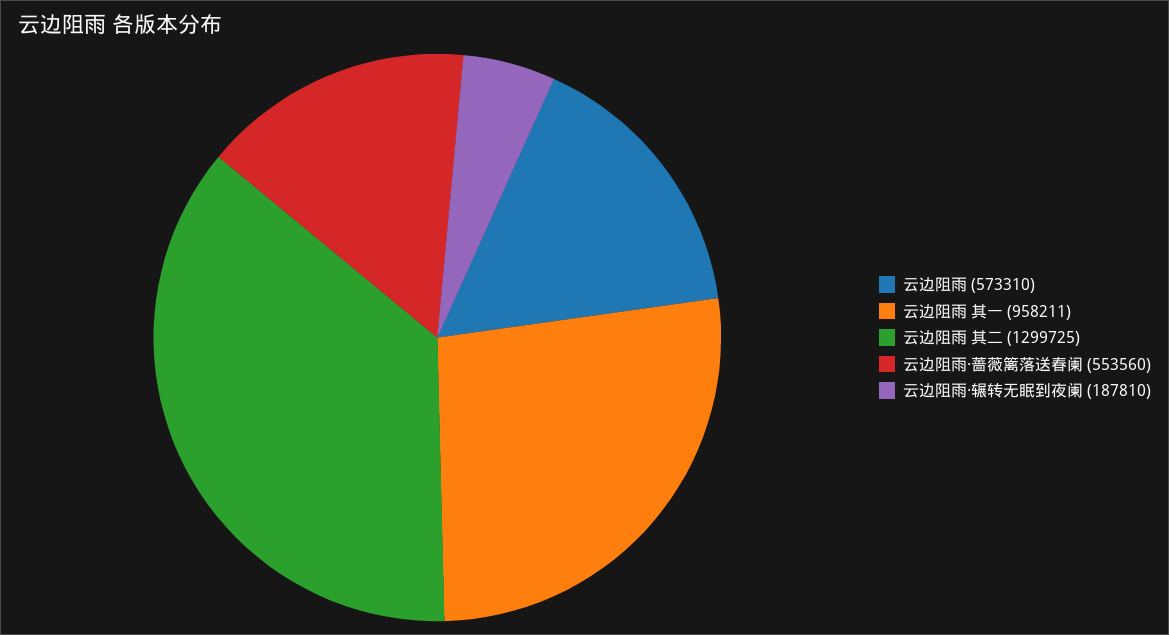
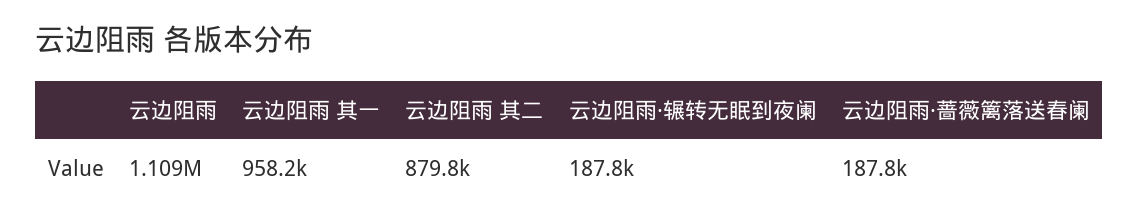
云边阻雨: 573310 -> 1109000
云边阻雨 其二: 1299725 -> 879800
云边阻雨·蔷薇篱落送春阑: 553560 -> 187800

